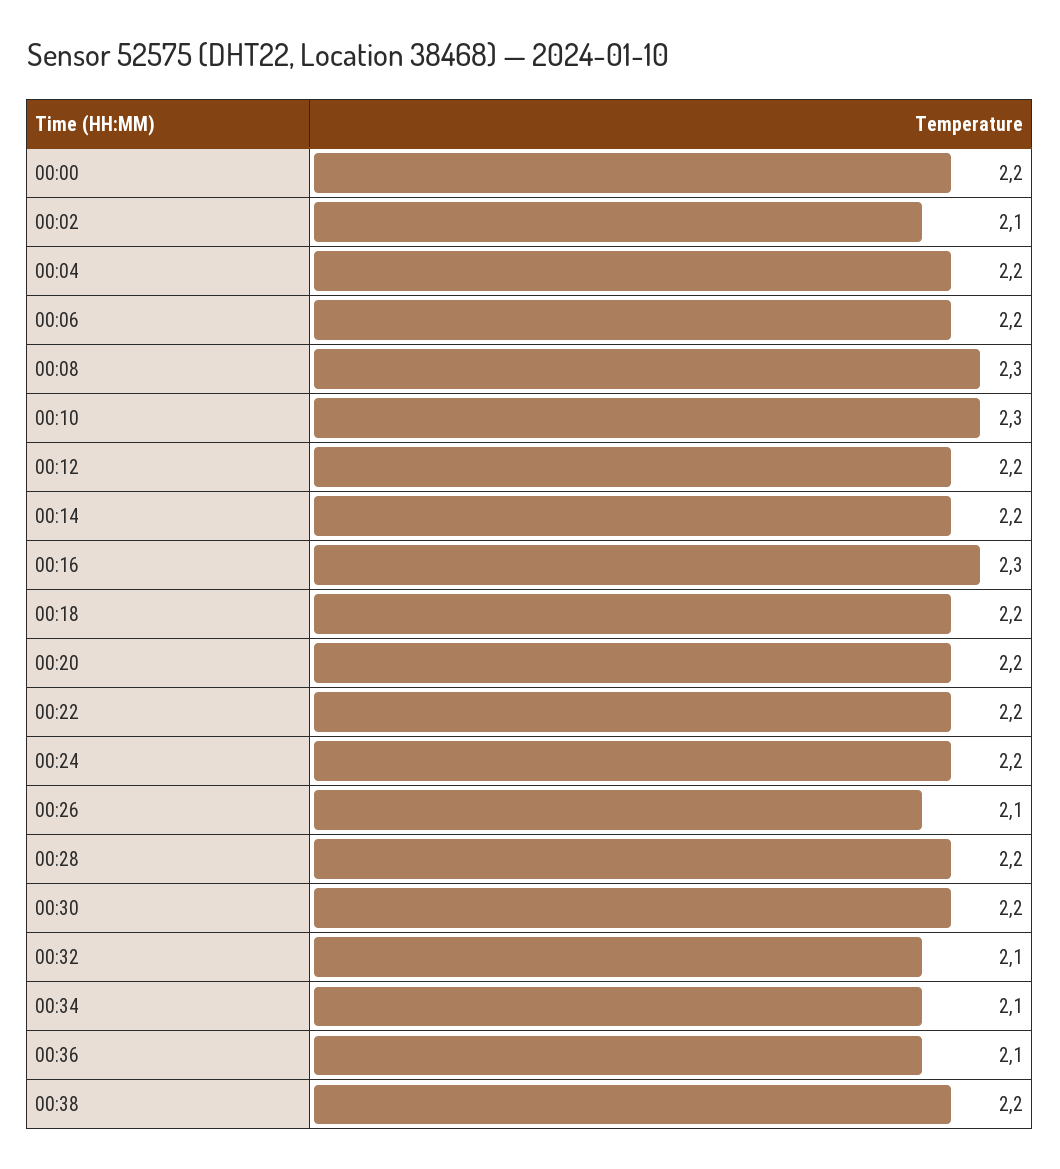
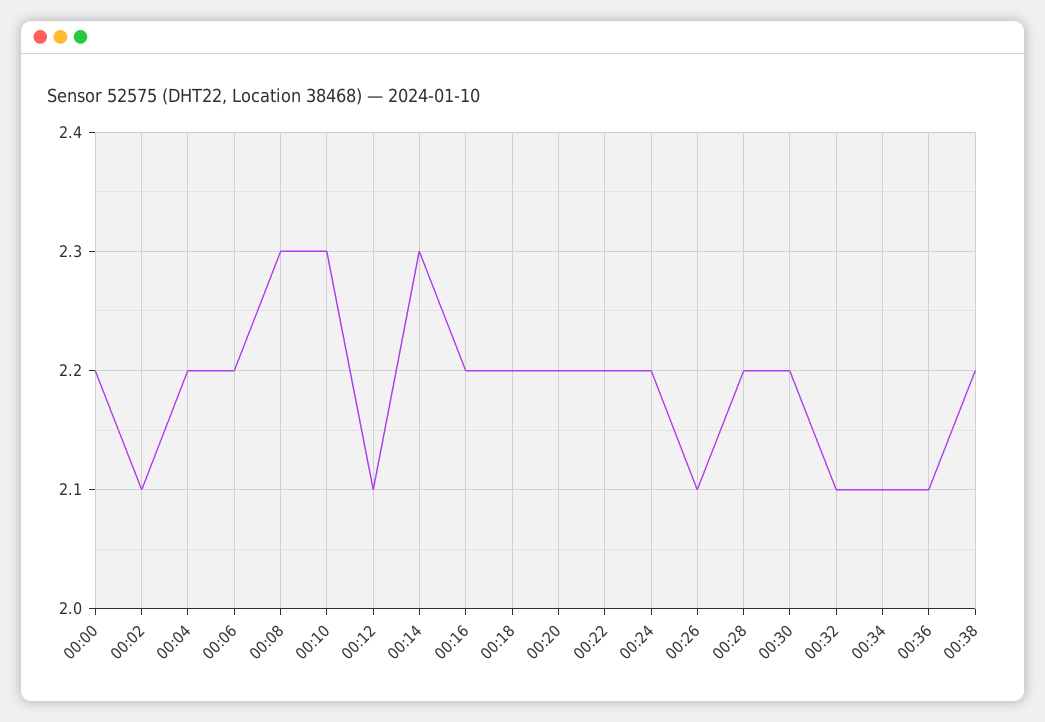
00:12: 2.2 -> 2.1
00:14: 2.2 -> 2.3
00:16: 2.3 -> 2.2

